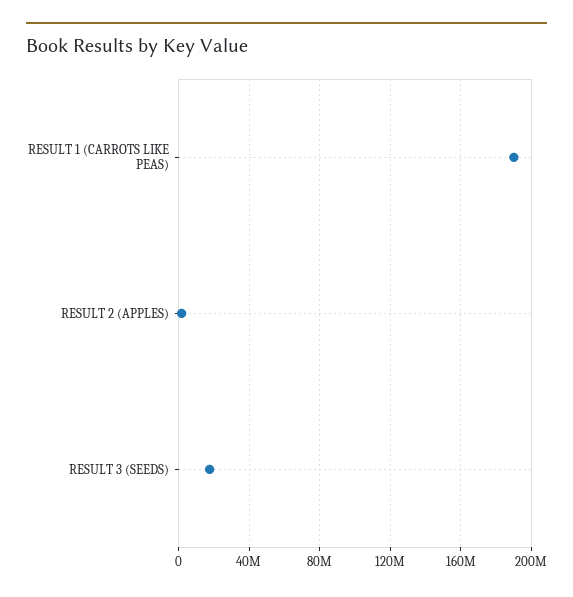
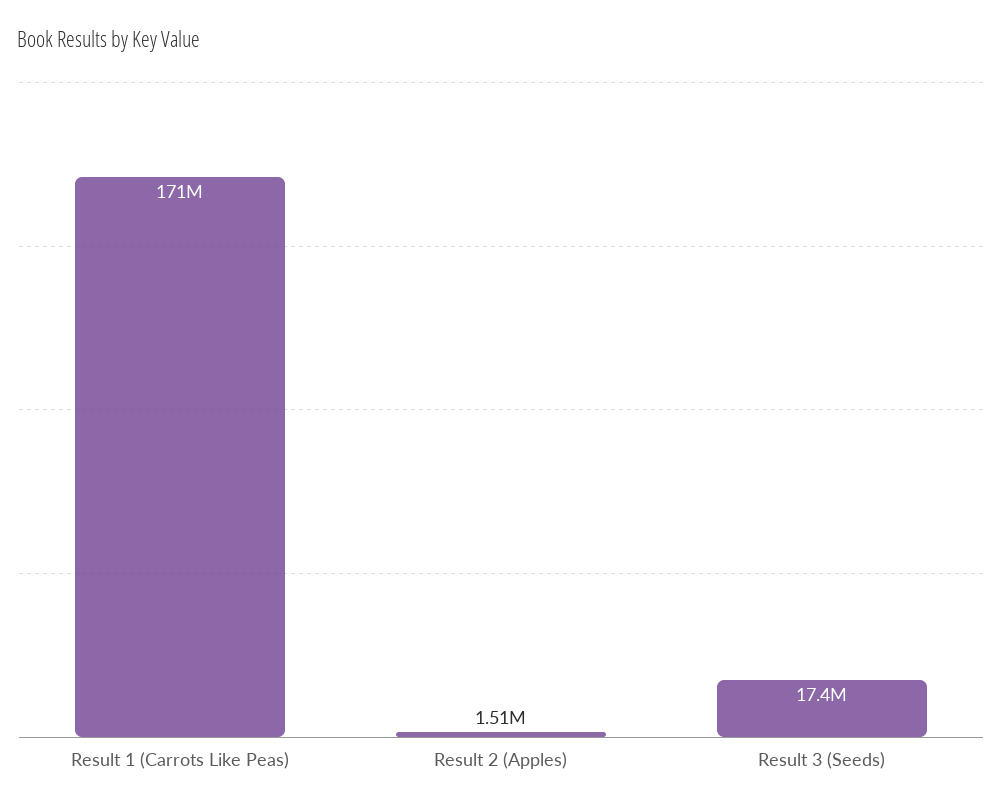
RESULT 1 (CARROTS LIKE PEAS): 190000000 -> 171000000

